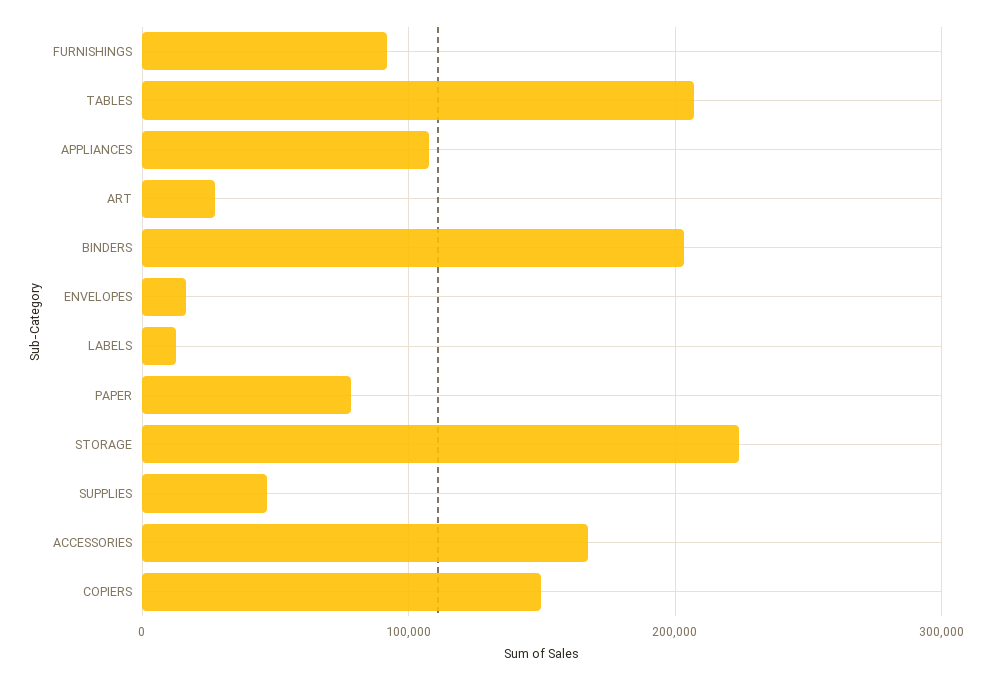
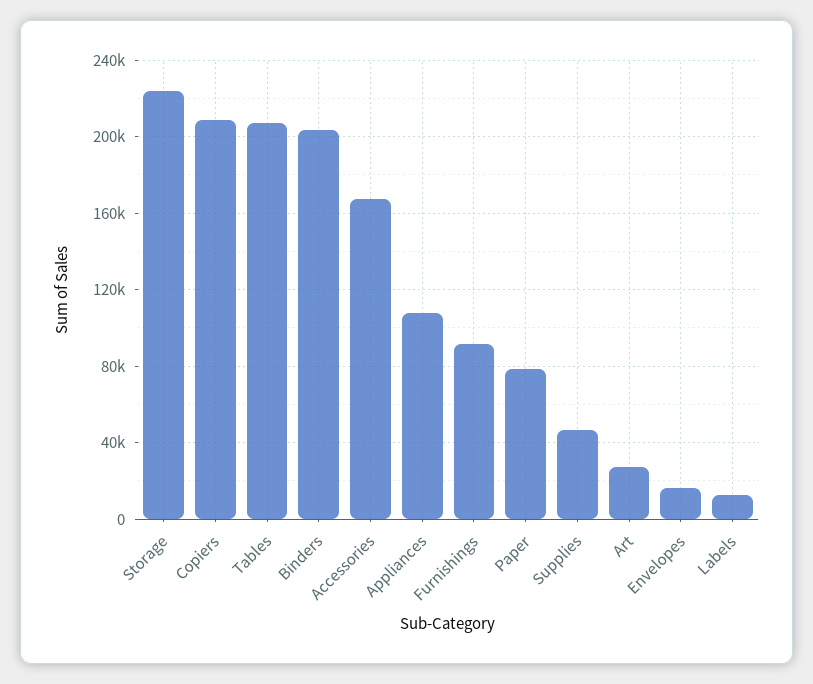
COPIERS: 150000 -> 210000

